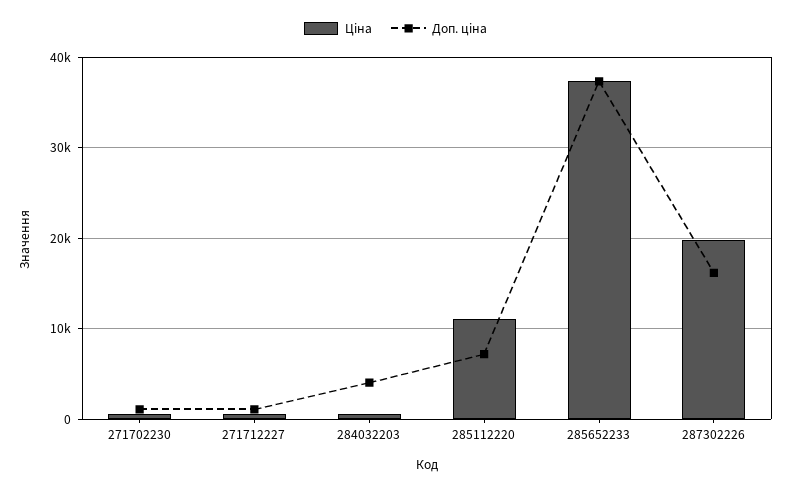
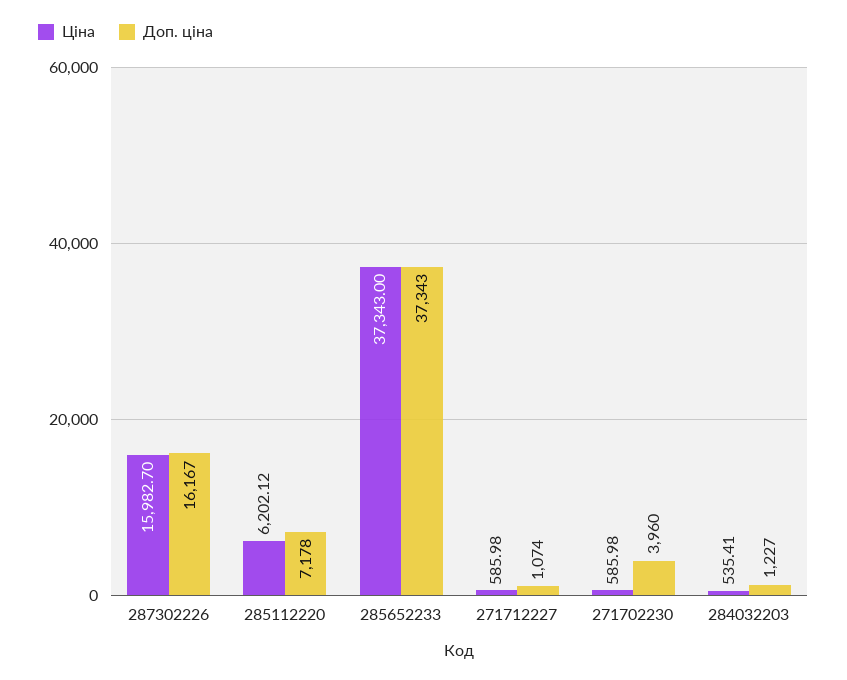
Доп. ціна, 271702230: 1000 -> 3960
Доп. ціна, 284032203: 4000 -> 1227
Ціна, 285112220: 11000 -> 6202.12
Ціна, 287302226: 20000 -> 15982.7

